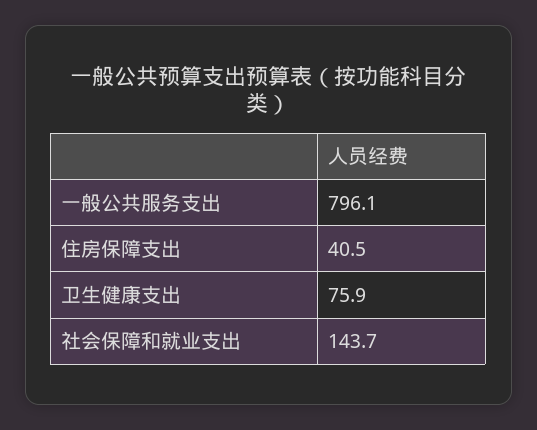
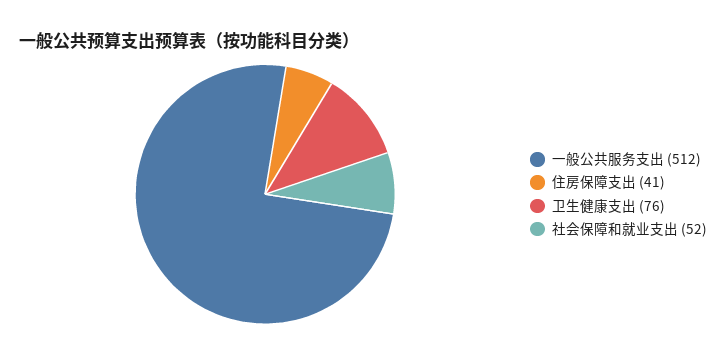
一般公共服务支出: 796.1 -> 512
社会保障和就业支出: 143.7 -> 52

